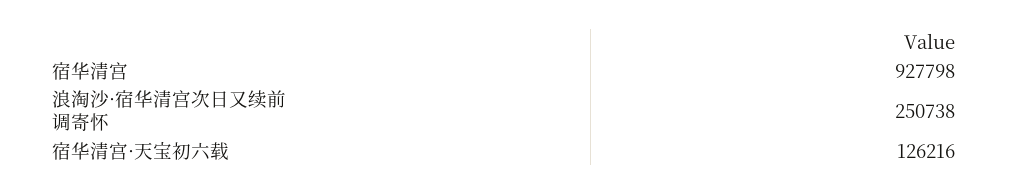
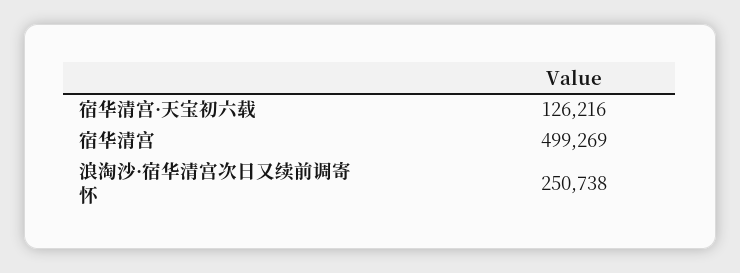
宿华清宫: 927798 -> 499269

